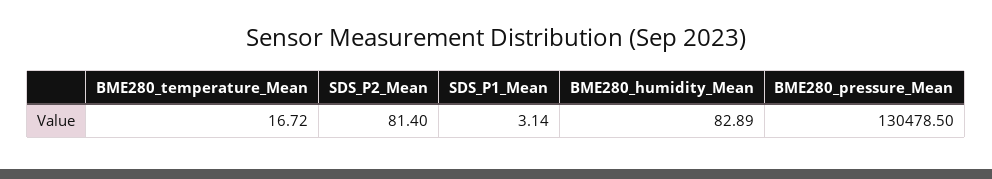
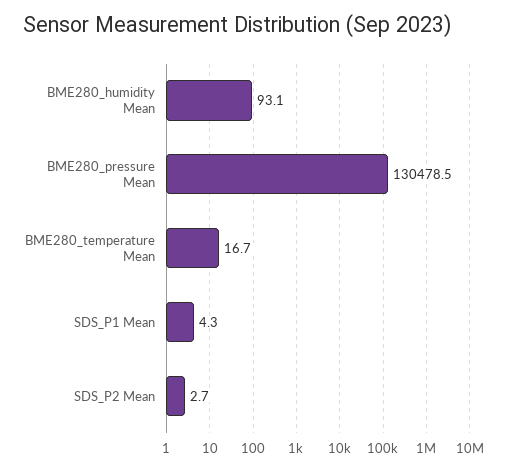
SDS_P2_Mean: 81.4 -> 2.7
SDS_P1_Mean: 3.14 -> 4.3
BME280_humidity_Mean: 82.89 -> 93.1

